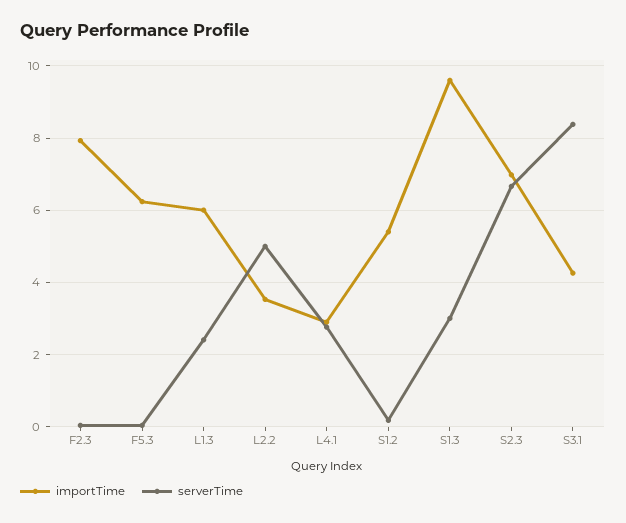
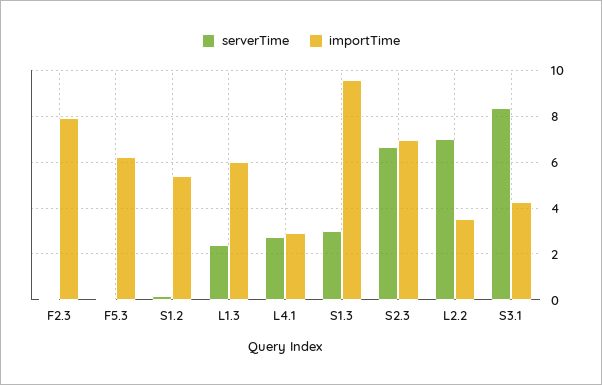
serverTime, L2.2: 5 -> 7

